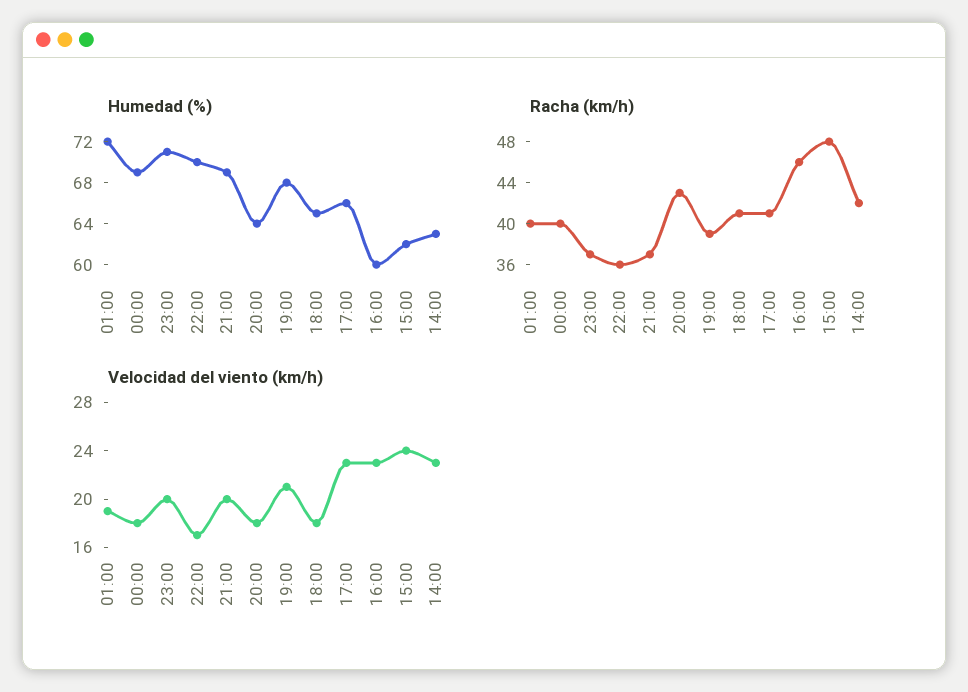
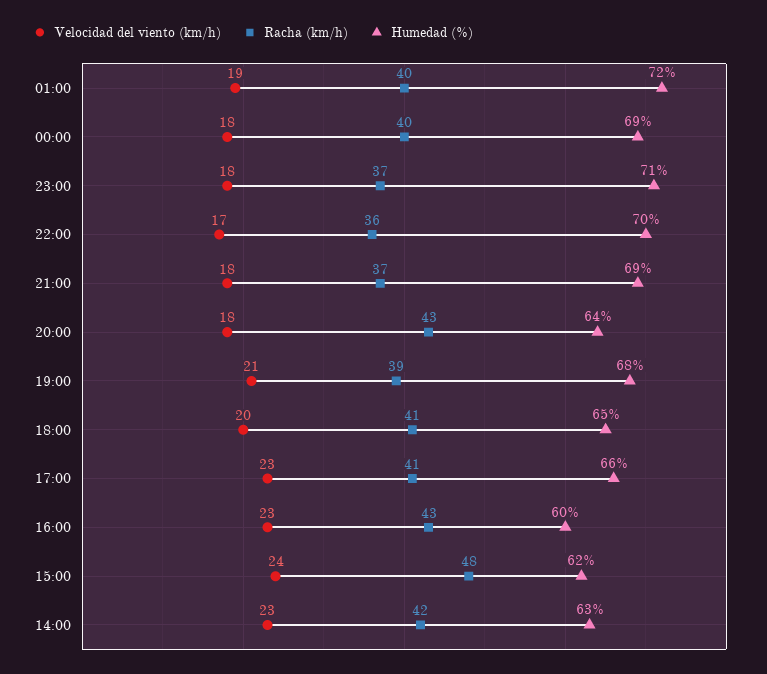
Racha (km/h), 16:00: 46 -> 43
Velocidad del viento (km/h), 23:00: 20 -> 18
Velocidad del viento (km/h), 21:00: 20 -> 18
Velocidad del viento (km/h), 18:00: 18 -> 20

